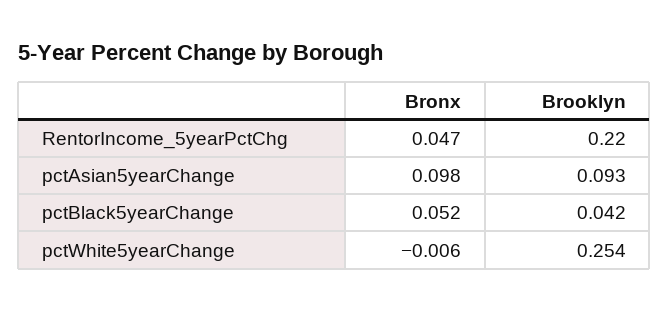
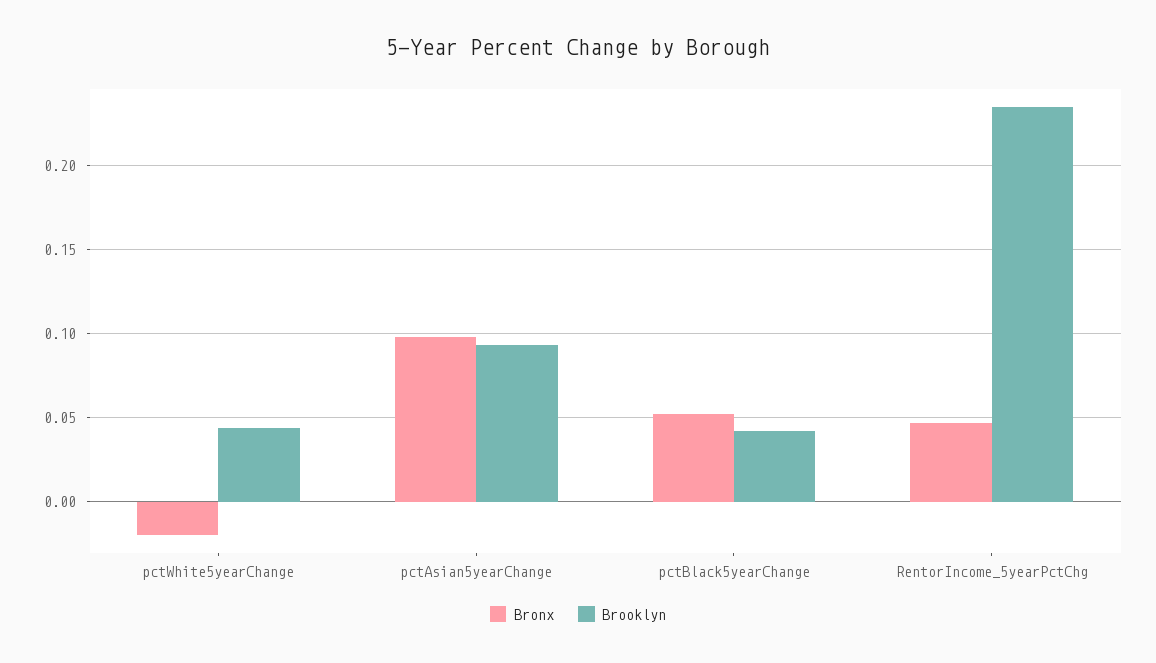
Brooklyn, RentorIncome_5yearPctChg: 0.22 -> 0.235
Bronx, pctWhite5yearChange: -0.006 -> -0.02
Brooklyn, pctWhite5yearChange: 0.254 -> 0.045

